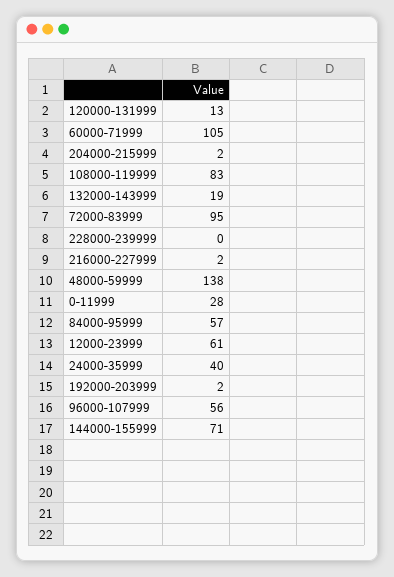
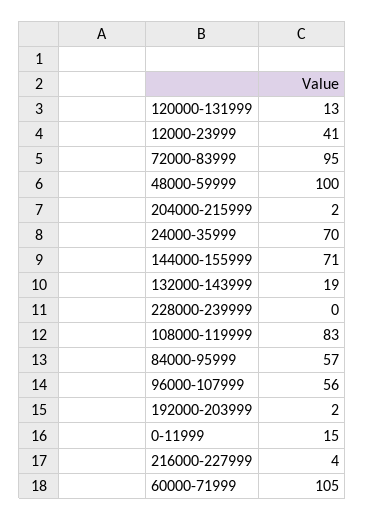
216000-227999: 2 -> 4
48000-59999: 138 -> 100
0-11999: 28 -> 15
12000-23999: 61 -> 41
24000-35999: 40 -> 70

